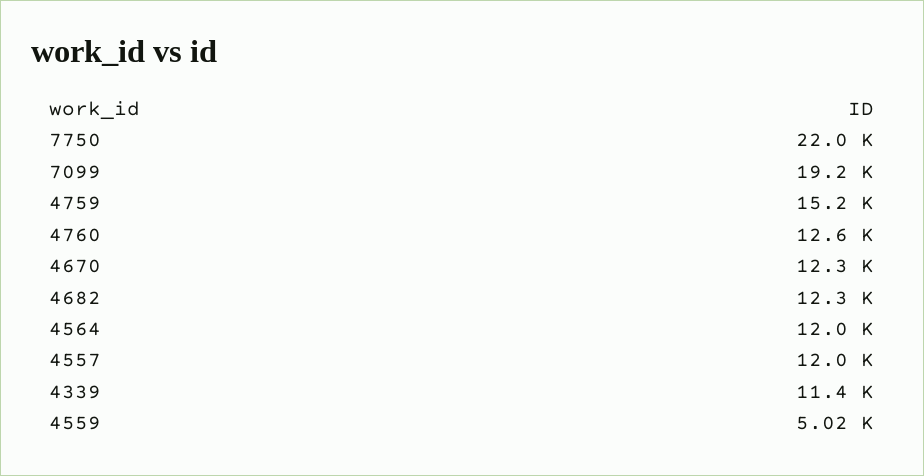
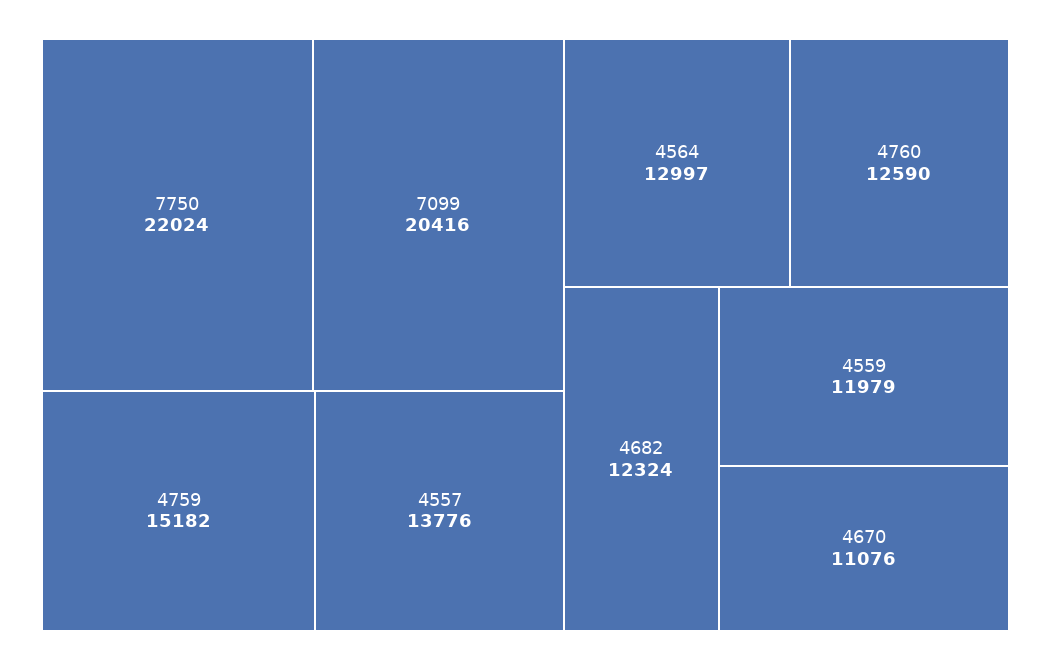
7099: 19200 -> 20416
4670: 12300 -> 11076
4564: 12000 -> 12997
4557: 12000 -> 13776
4339: 11400 -> none
4559: 5020 -> 11979

